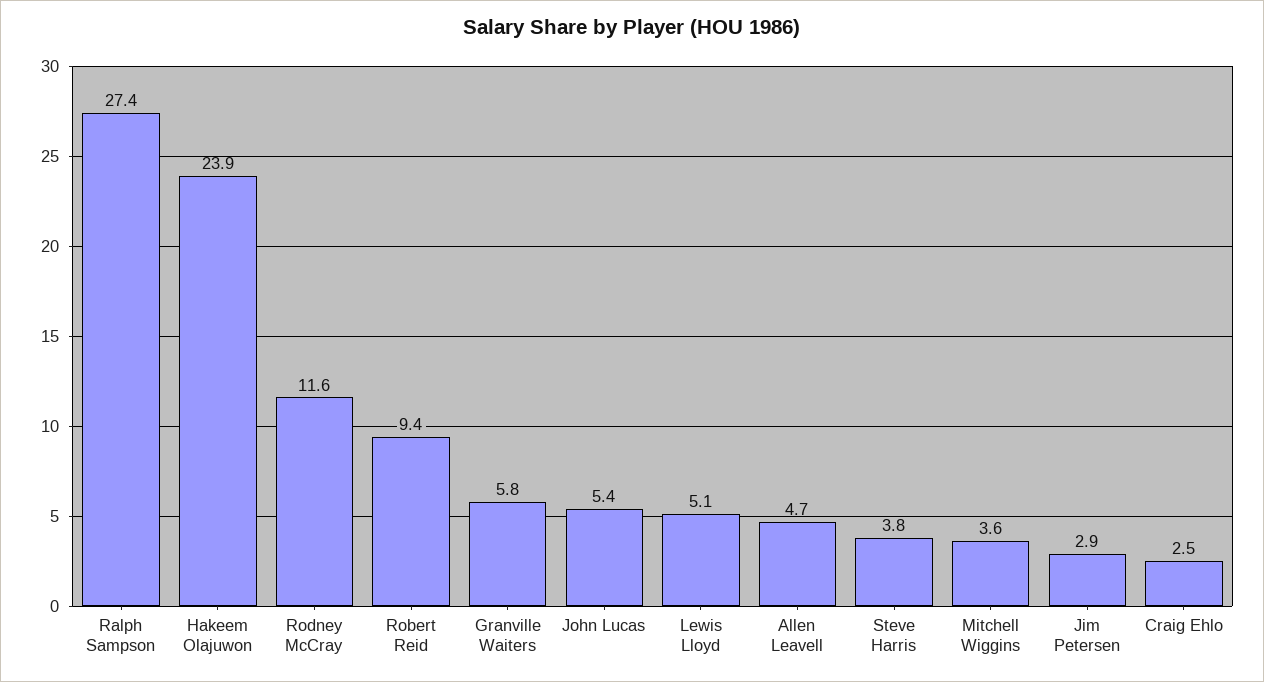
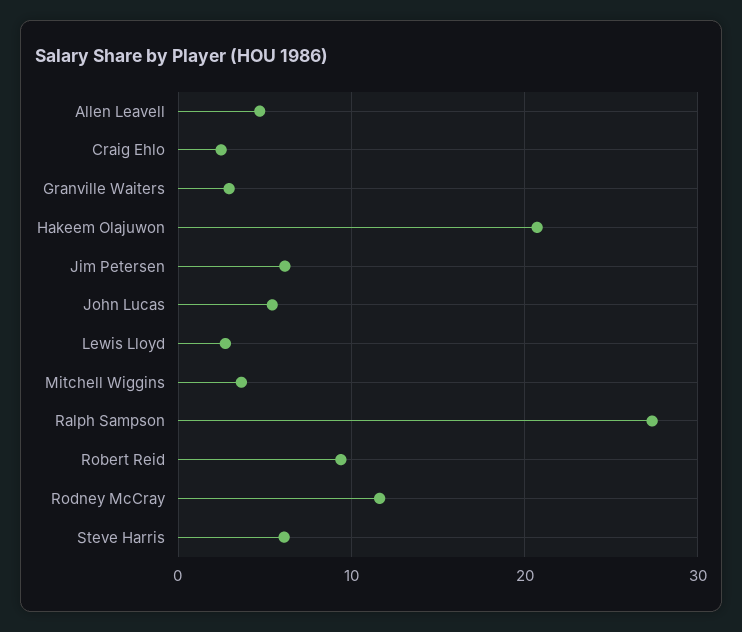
Hakeem Olajuwon: 23.9 -> 21
Granville Waiters: 5.8 -> 3
Lewis Lloyd: 5.1 -> 3
Steve Harris: 3.8 -> 6
Jim Petersen: 2.9 -> 6

